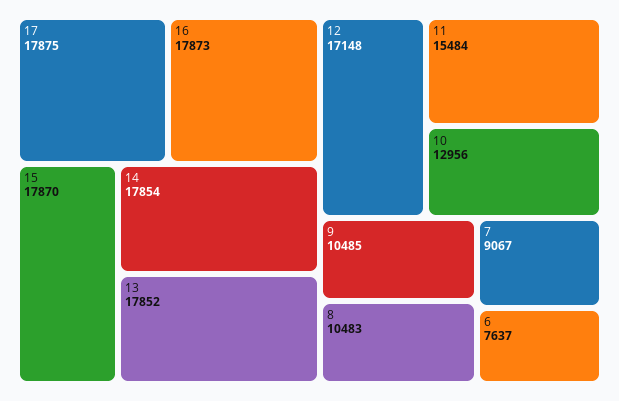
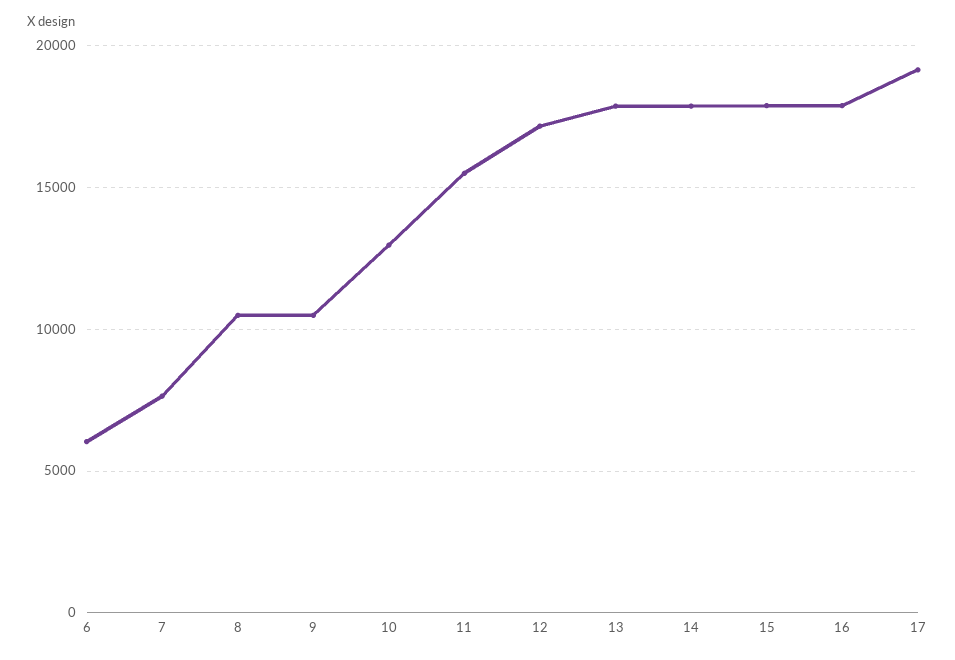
17: 17875 -> 19000
7: 9067 -> 7500
6: 7637 -> 6000

